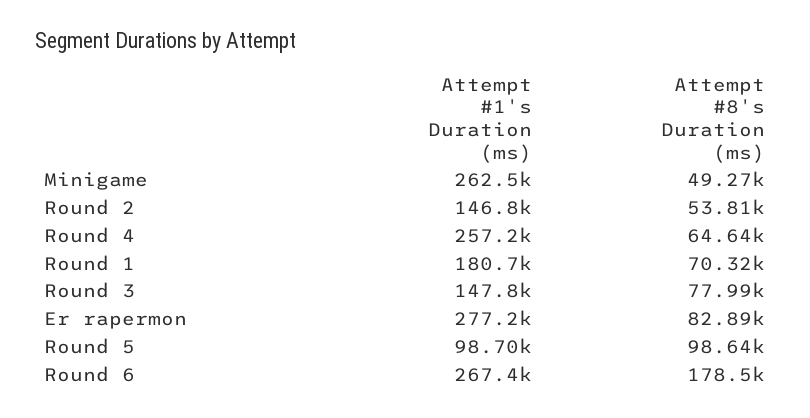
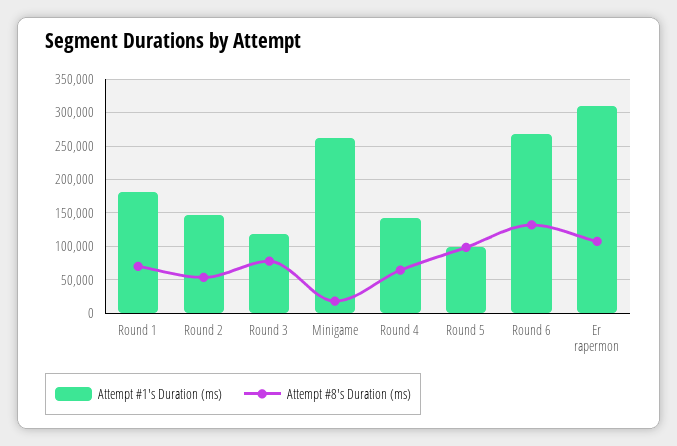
Attempt #8's Duration (ms), Minigame: 49270 -> 20000
Attempt #1's Duration (ms), Round 4: 257200 -> 140000
Attempt #1's Duration (ms), Round 3: 147800 -> 120000
Attempt #1's Duration (ms), Er rapermon: 277200 -> 310000
Attempt #8's Duration (ms), Er rapermon: 82890 -> 110000
Attempt #8's Duration (ms), Round 6: 178500 -> 130000

